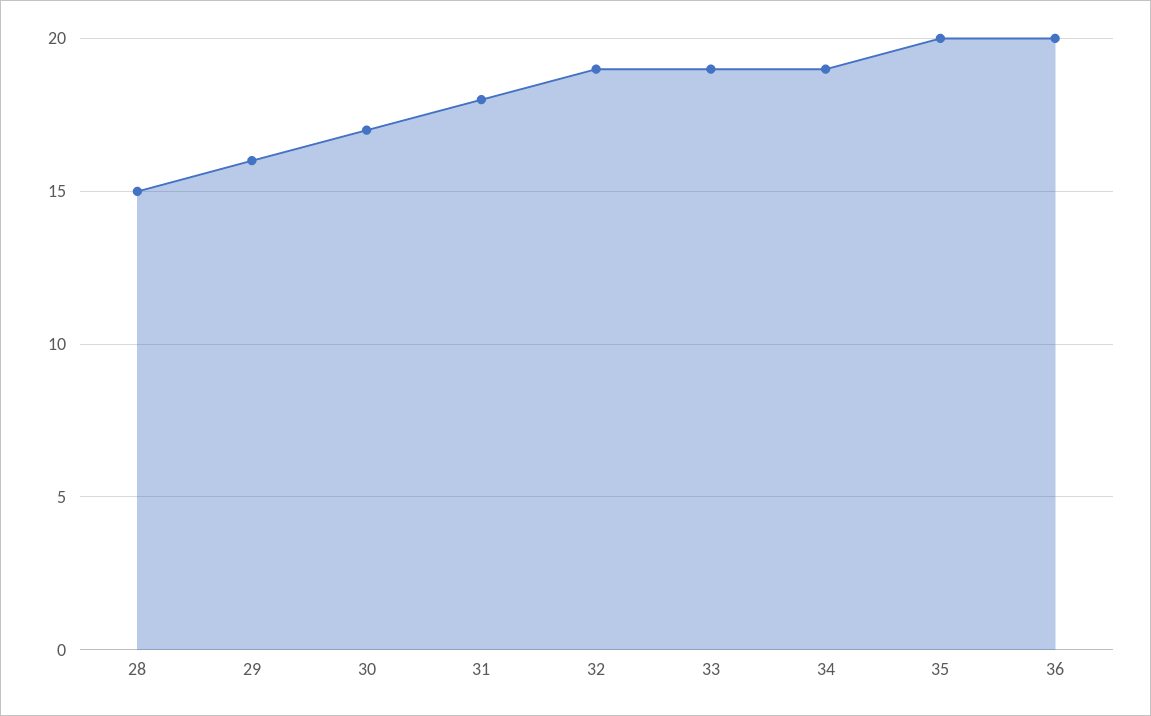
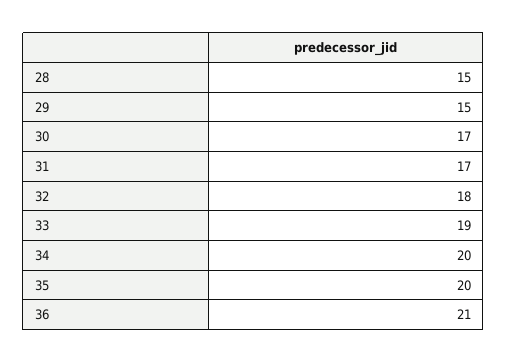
29: 16 -> 15
31: 18 -> 17
32: 19 -> 18
34: 19 -> 20
36: 20 -> 21

